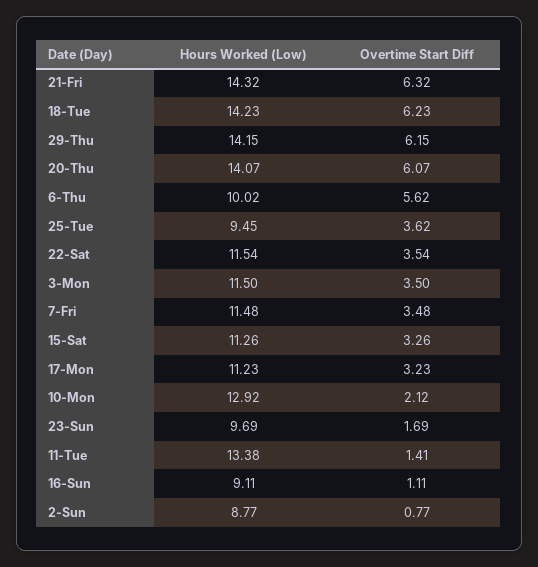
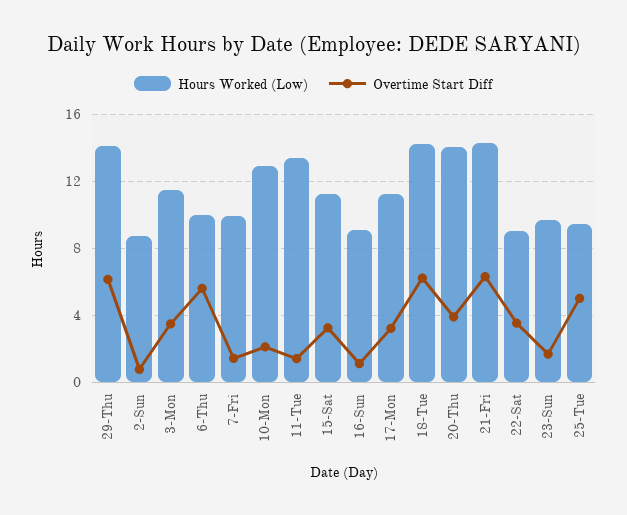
Overtime Start Diff, 20-Thu: 6.07 -> 4
Overtime Start Diff, 25-Tue: 3.62 -> 5
Hours Worked (Low), 22-Sat: 11.54 -> 9
Hours Worked (Low), 7-Fri: 11.48 -> 10
Overtime Start Diff, 7-Fri: 3.48 -> 1.5

